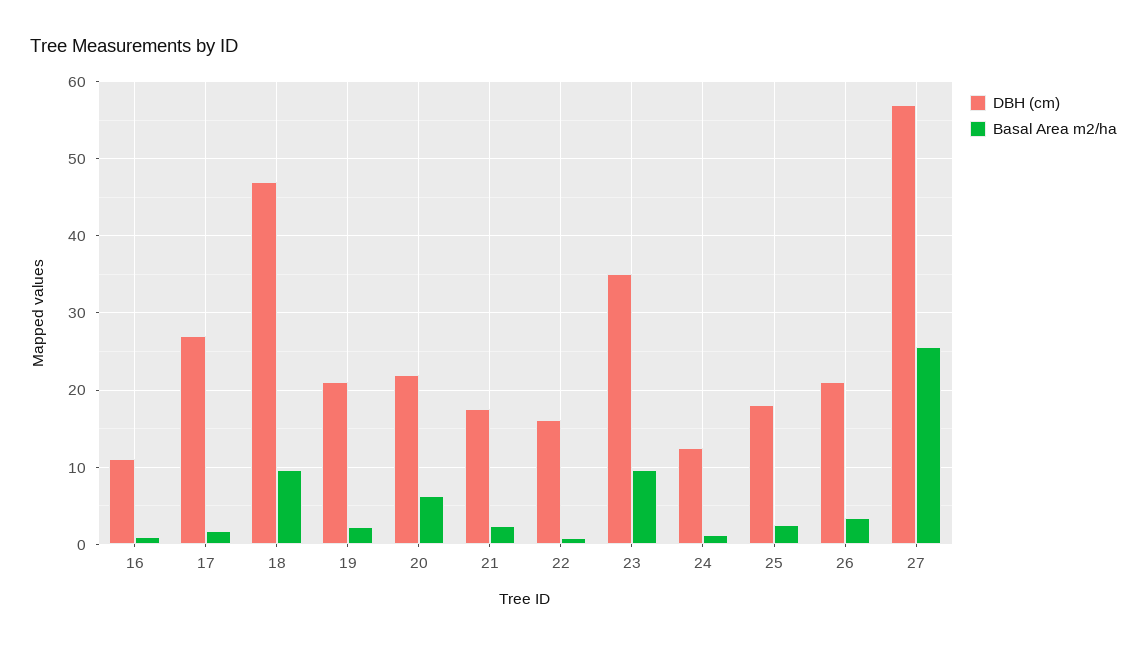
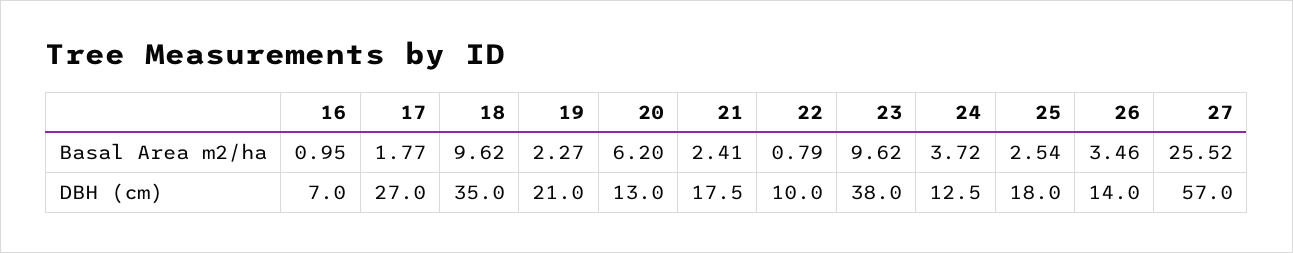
DBH (cm), 16: 11 -> 7
DBH (cm), 18: 47 -> 35
DBH (cm), 20: 22 -> 13
DBH (cm), 22: 16 -> 10
DBH (cm), 23: 35 -> 38
Basal Area m2/ha, 24: 1 -> 3.72
DBH (cm), 26: 21 -> 14

